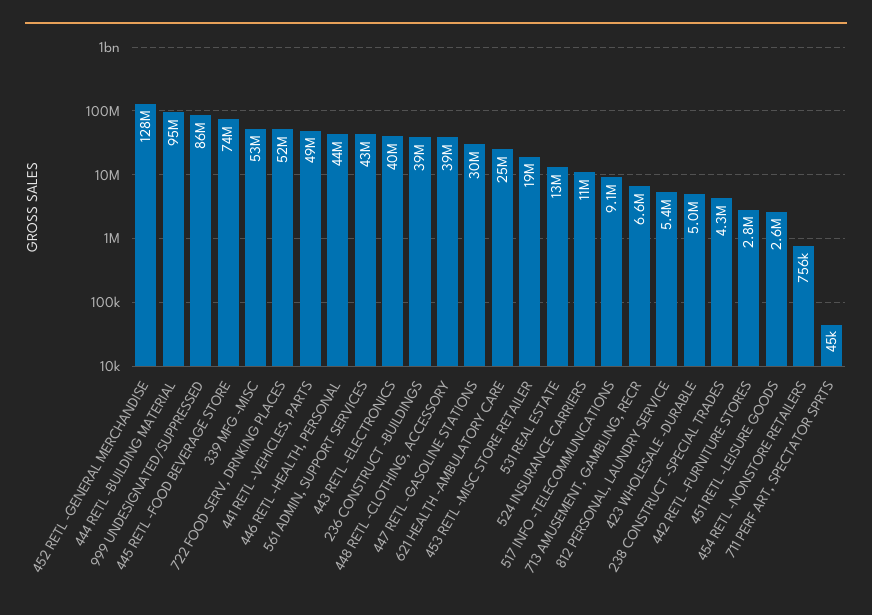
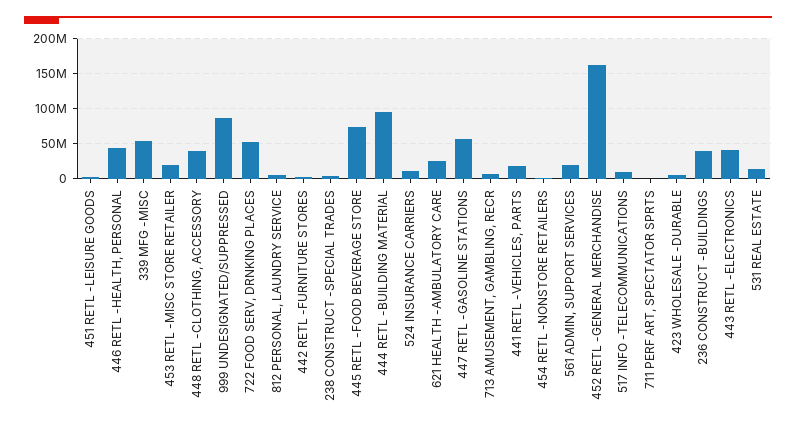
452 RETL -GENERAL MERCHANDISE: 128000000 -> 160000000
441 RETL -VEHICLES, PARTS: 49000000 -> 20000000
561 ADMIN, SUPPORT SERVICES: 43000000 -> 20000000
447 RETL -GASOLINE STATIONS: 30000000 -> 60000000

